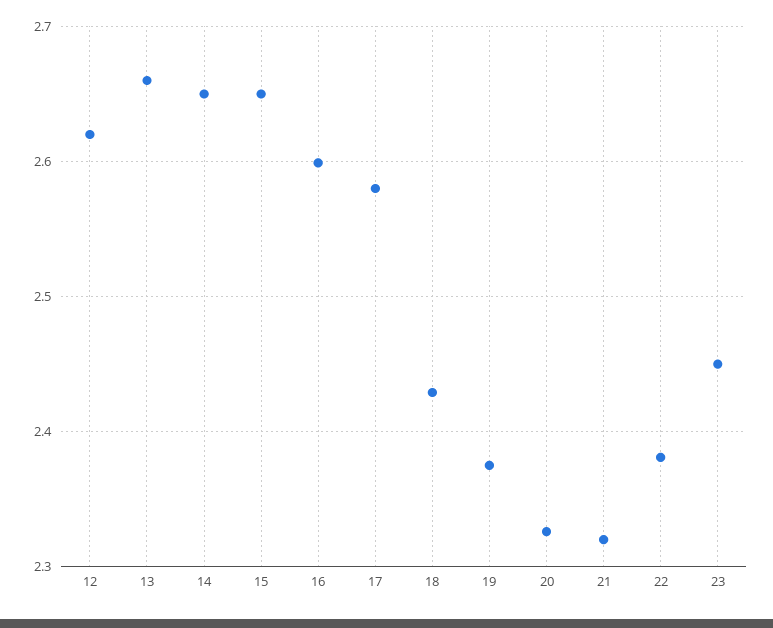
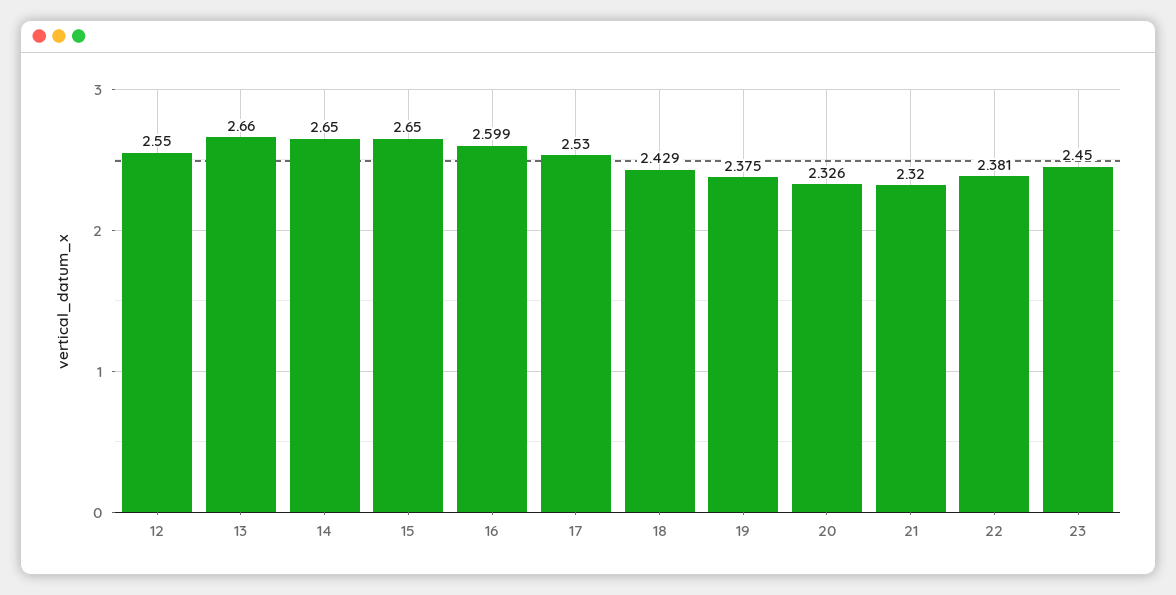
12: 2.62 -> 2.55
17: 2.58 -> 2.53

